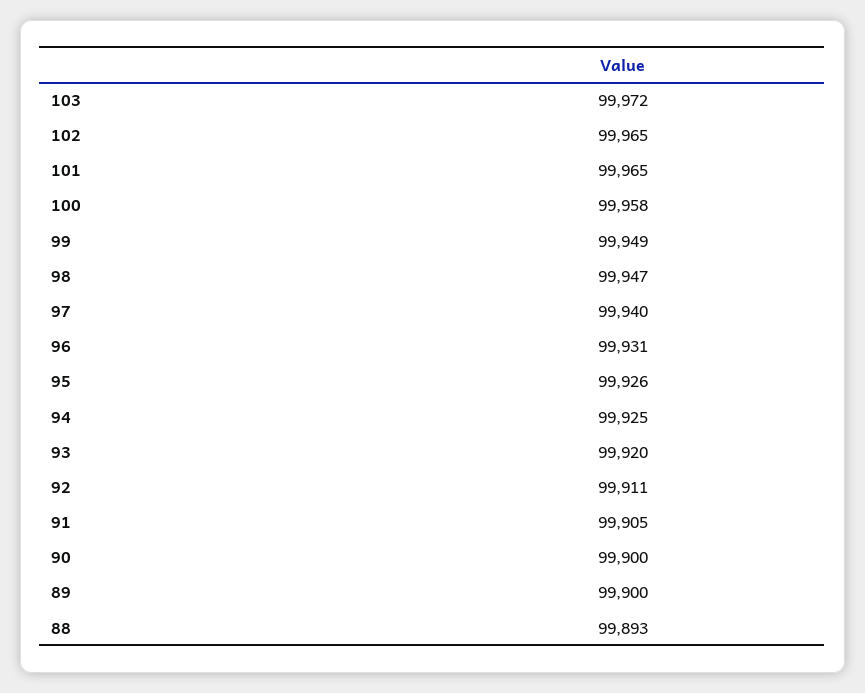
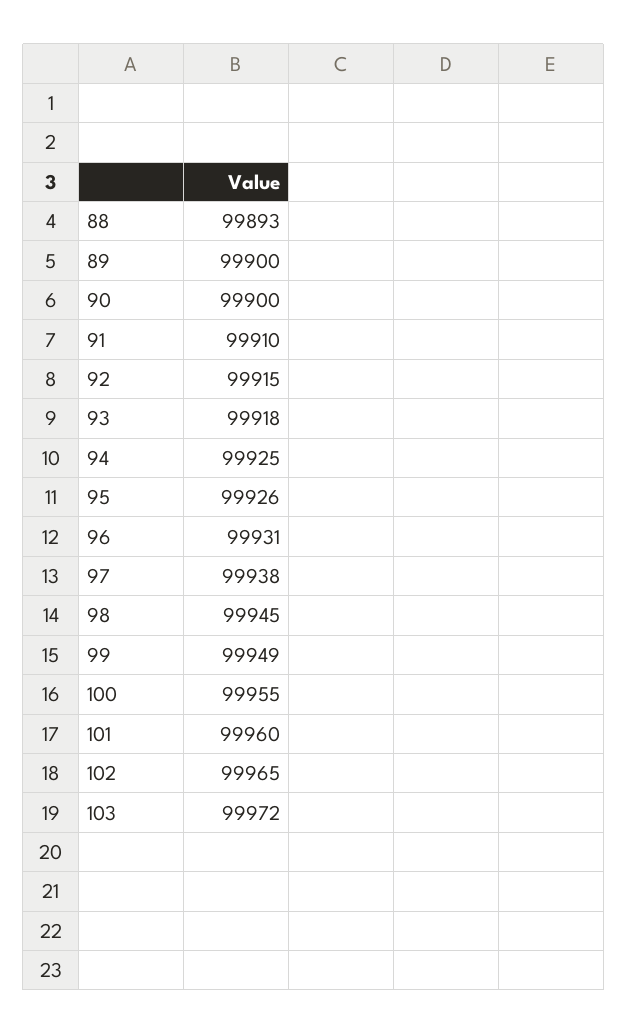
101: 99965 -> 99960
100: 99958 -> 99955
98: 99947 -> 99945
97: 99940 -> 99938
93: 99920 -> 99918
92: 99911 -> 99915
91: 99905 -> 99910

